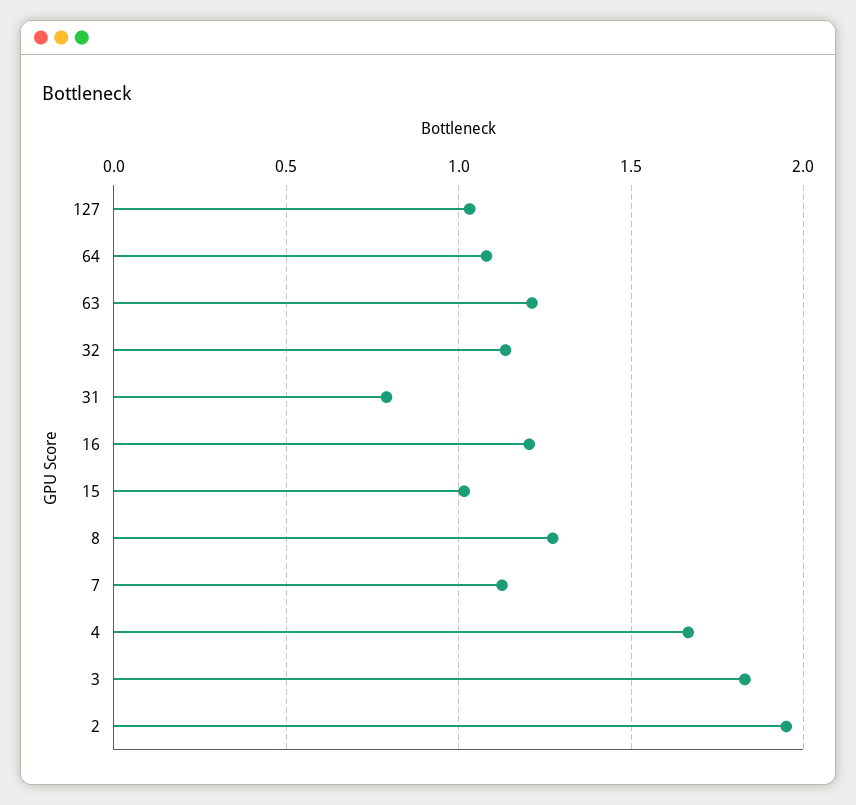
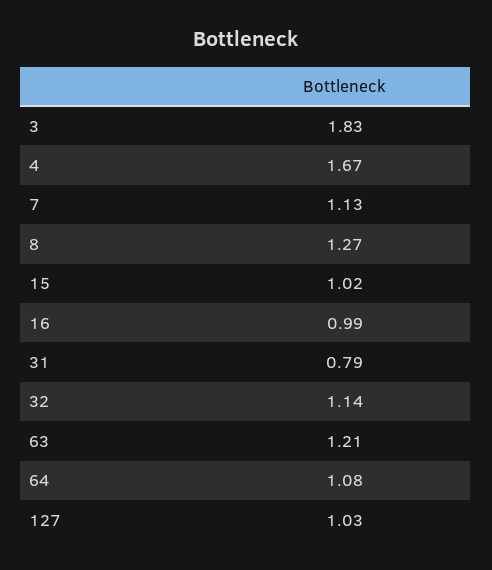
16: 1.2 -> 0.99
2: 1.95 -> none

